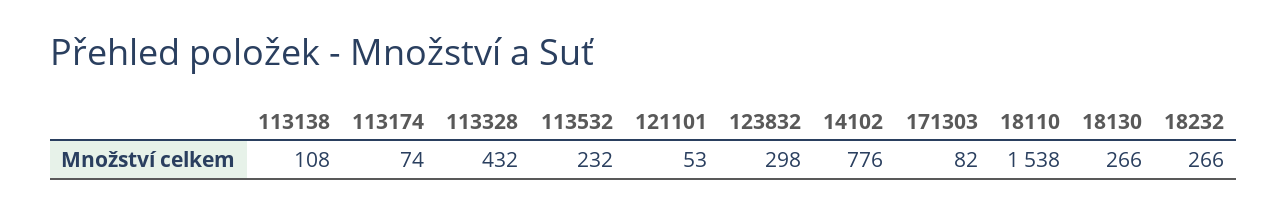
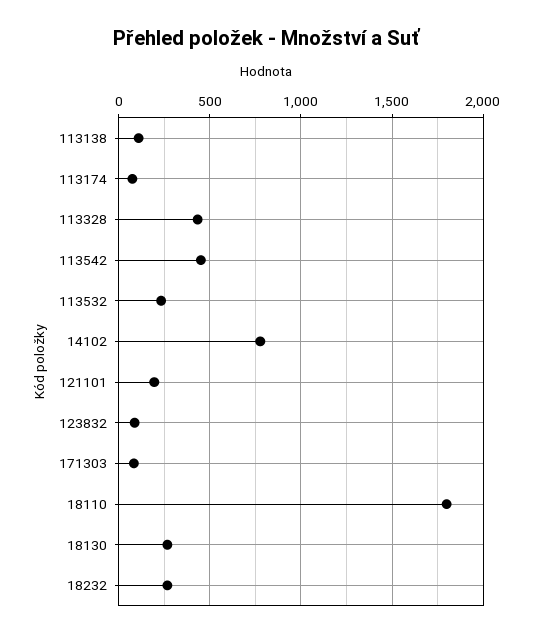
121101: 53 -> 200
123832: 298 -> 100
18110: 1538 -> 1800
113542: none -> 450

